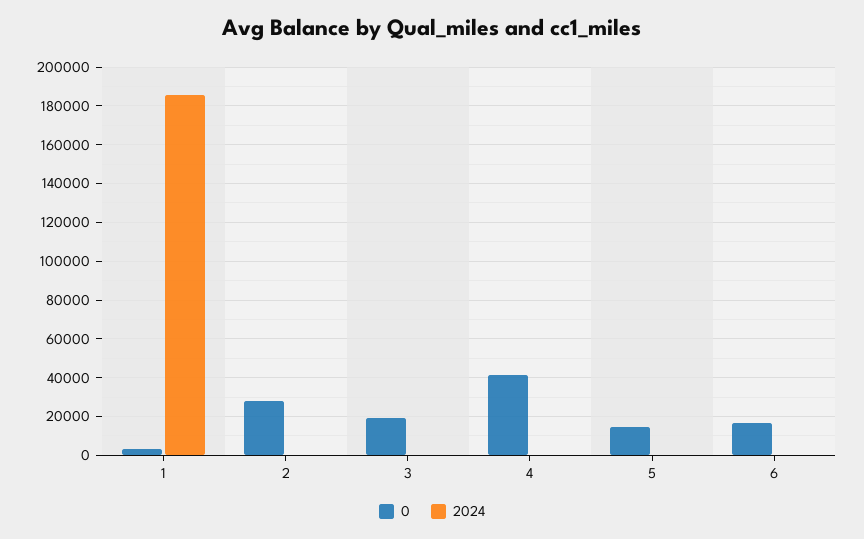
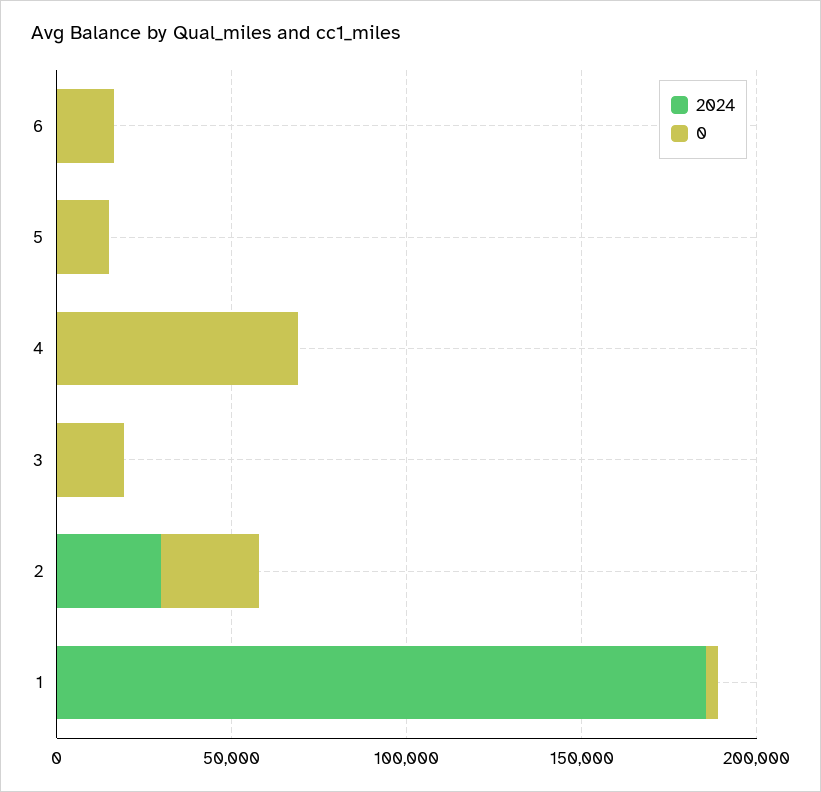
2024, 2: 0 -> 30000
0, 4: 40000 -> 70000

